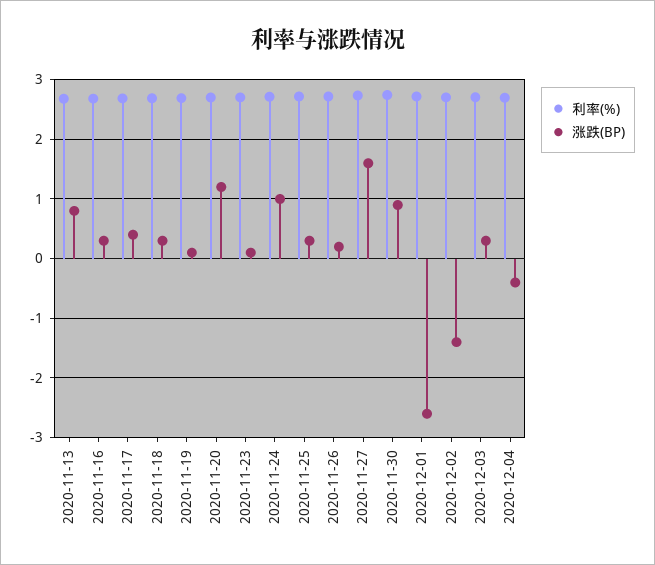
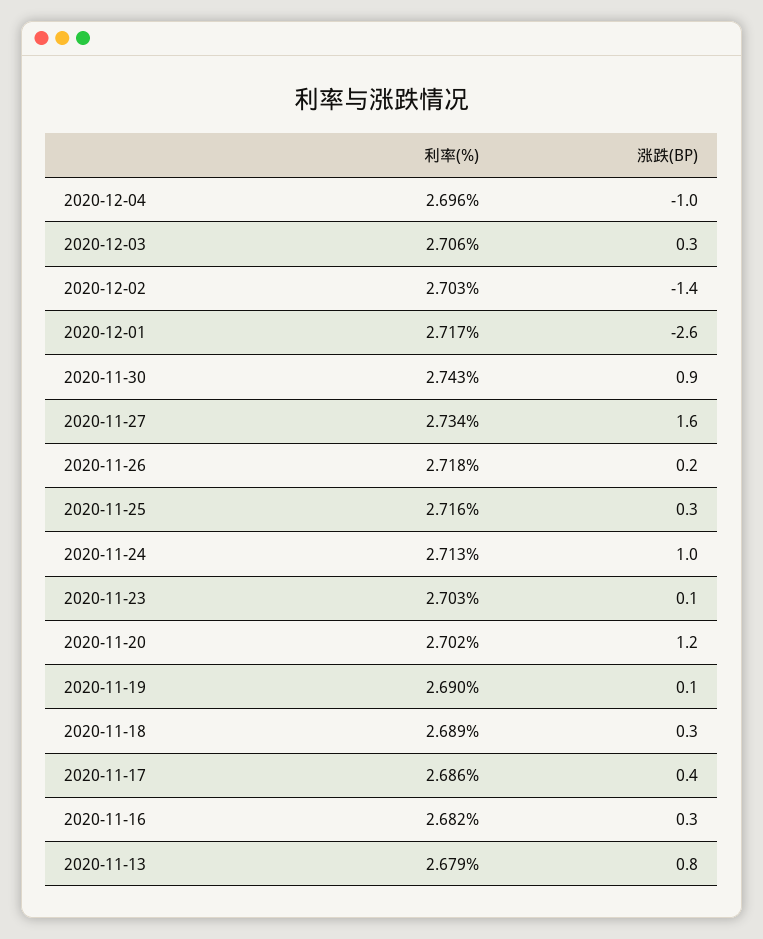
涨跌(BP), 2020-12-04: -0.4 -> -1

